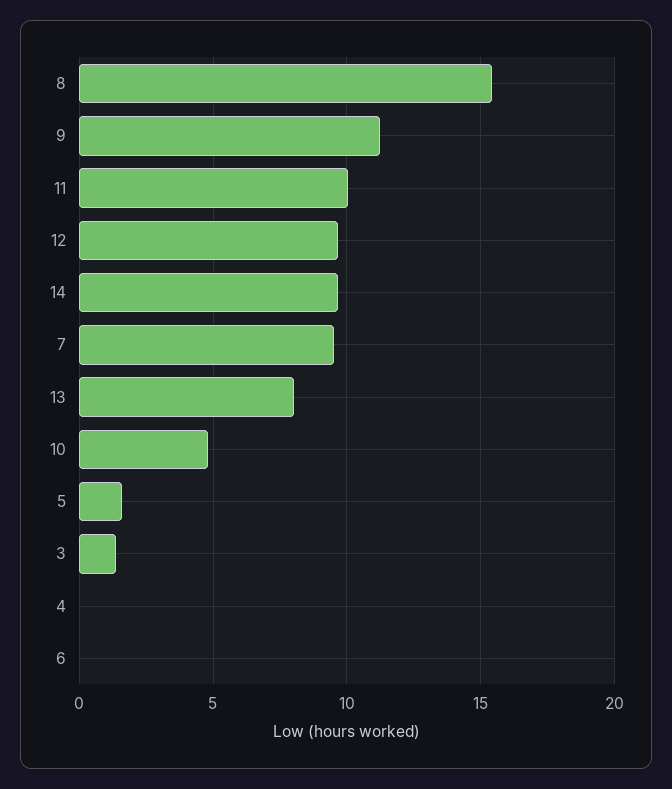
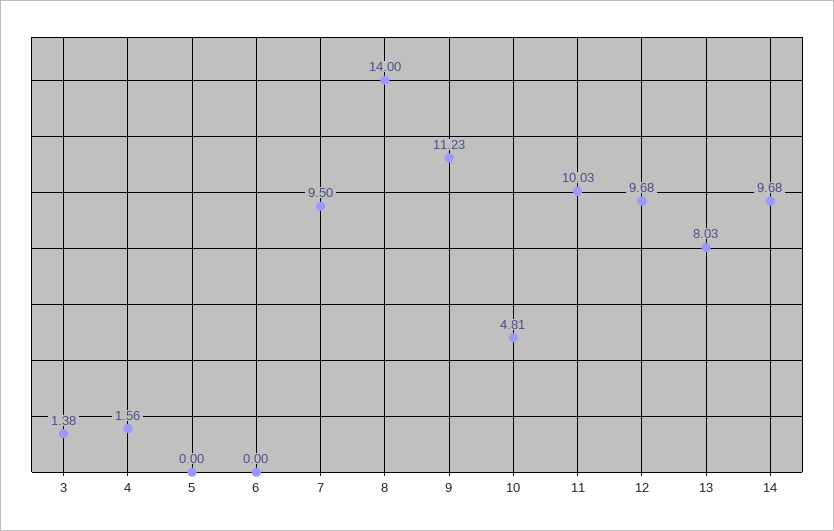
8: 15.5 -> 14
5: 1.5 -> 0
4: 0 -> 1.56

